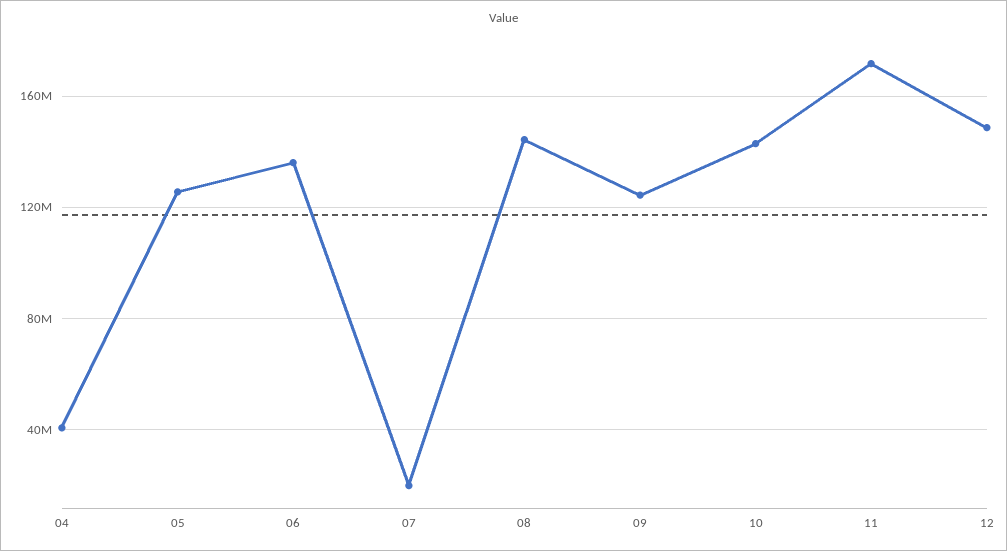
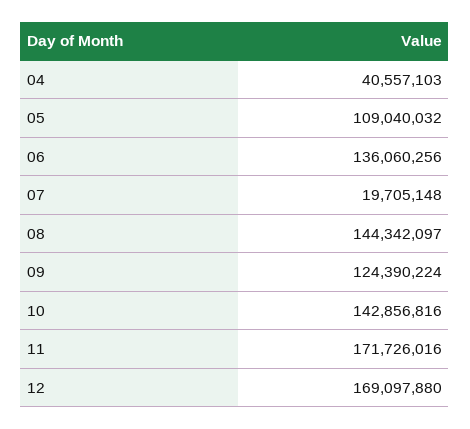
05: 125000000 -> 109040032
12: 150000000 -> 169097880

